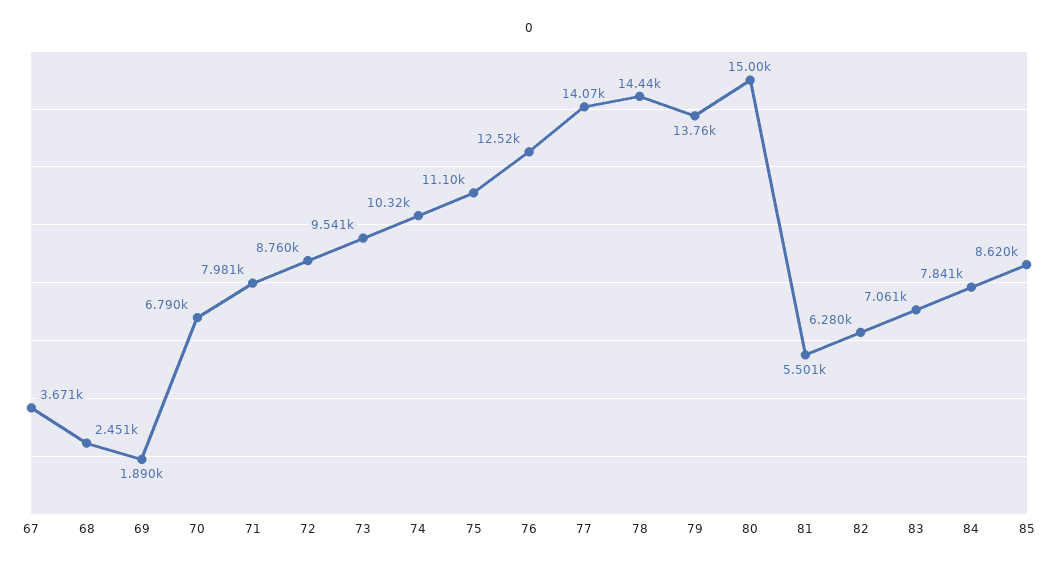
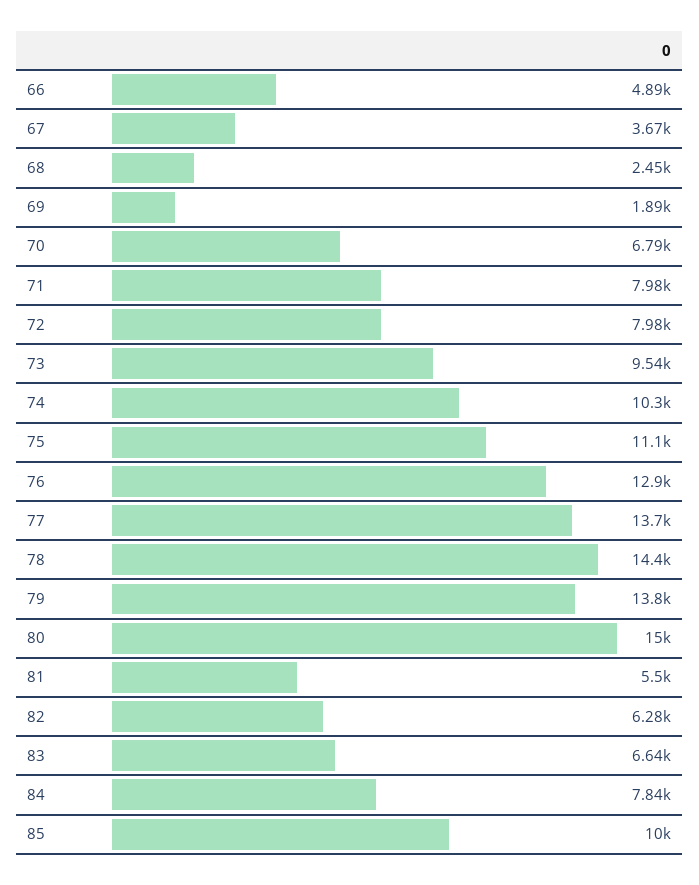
72: 8760 -> 7980
76: 12520 -> 12900
77: 14070 -> 13700
83: 7061 -> 6640
85: 8620 -> 10000
66: none -> 4890

